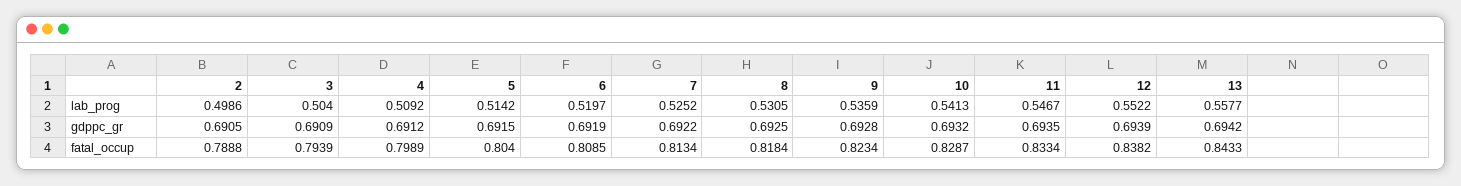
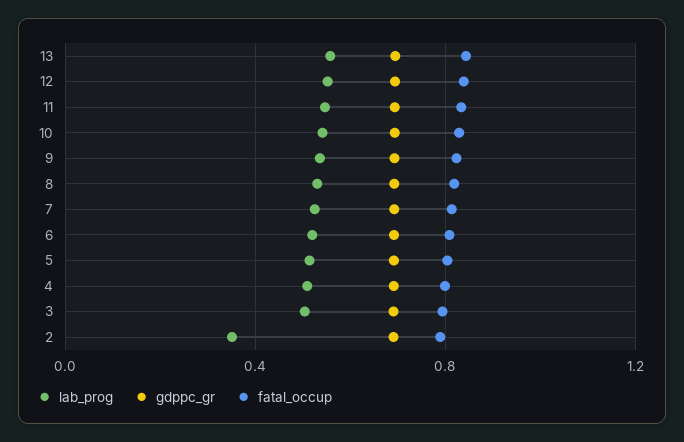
lab_prog, 2: 0.4986 -> 0.35

